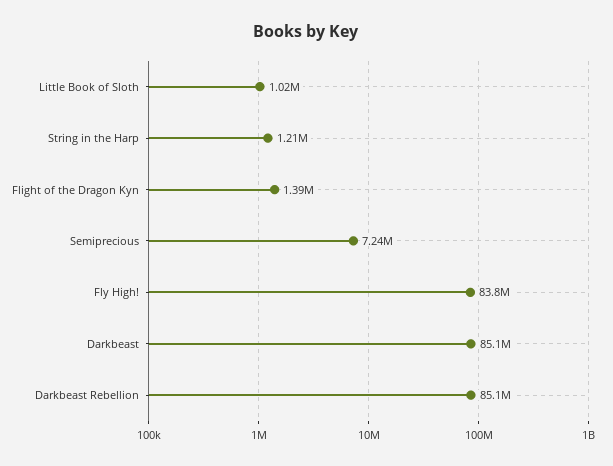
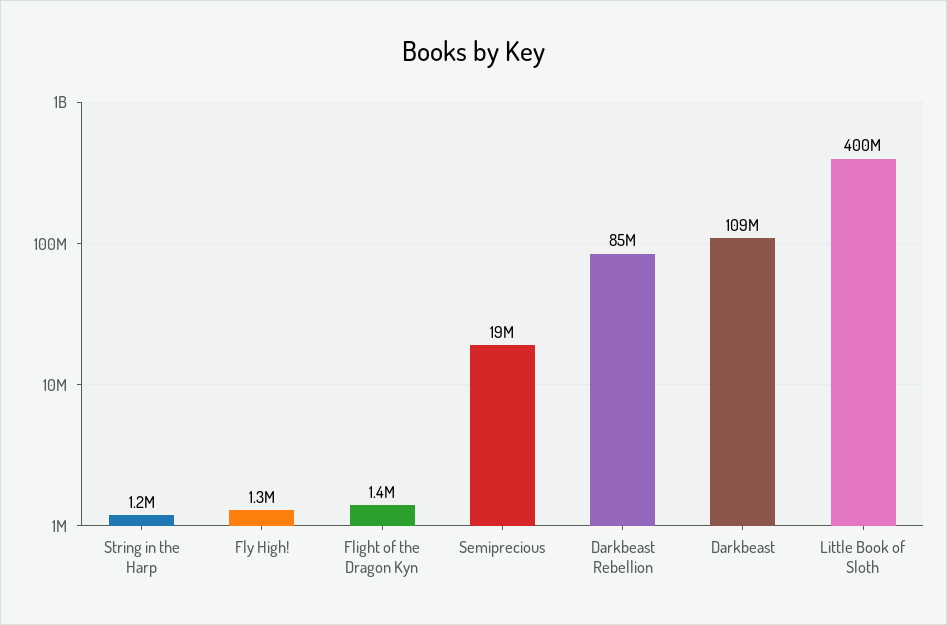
Little Book of Sloth: 1020000 -> 400000000
Semiprecious: 7240000 -> 19000000
Fly High!: 83800000 -> 1300000
Darkbeast: 85100000 -> 109000000

